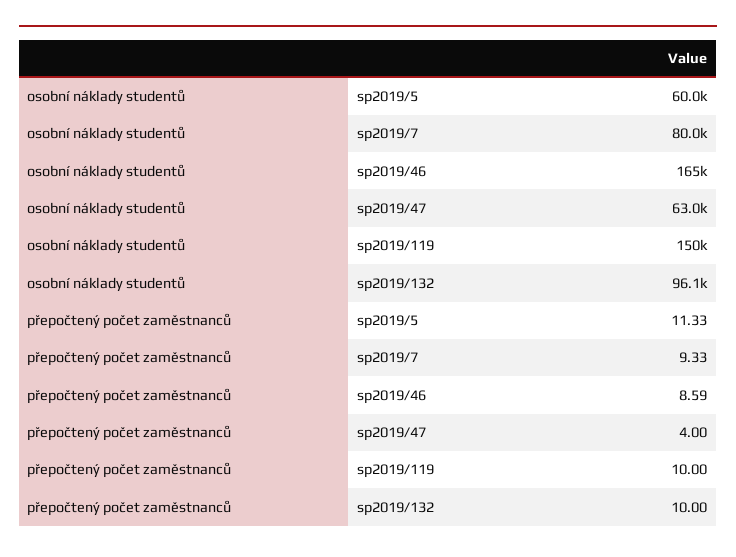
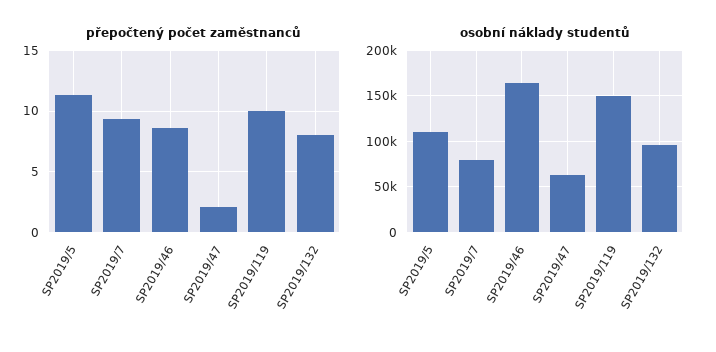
osobní náklady studentů, sp2019/5: 60000 -> 110000
přepočtený počet zaměstnanců, sp2019/47: 4 -> 2
přepočtený počet zaměstnanců, sp2019/132: 10 -> 8

